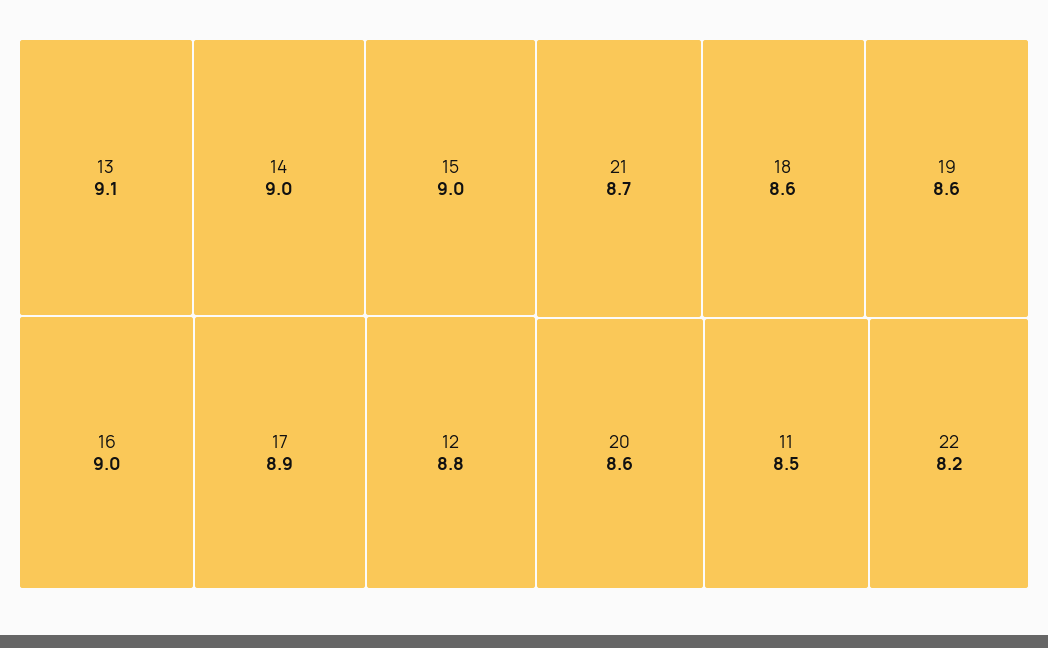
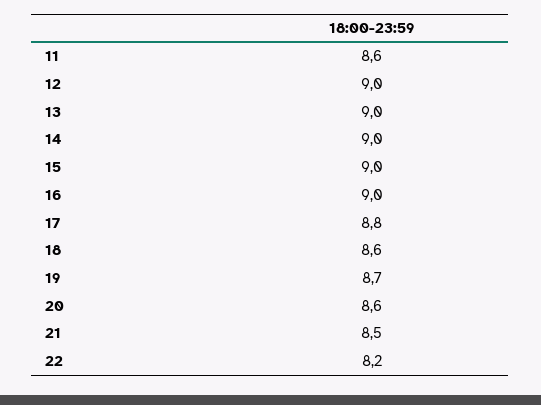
13: 9.1 -> 9
17: 8.9 -> 8.8
12: 8.8 -> 9
21: 8.7 -> 8.5
19: 8.6 -> 8.7
11: 8.5 -> 8.6

